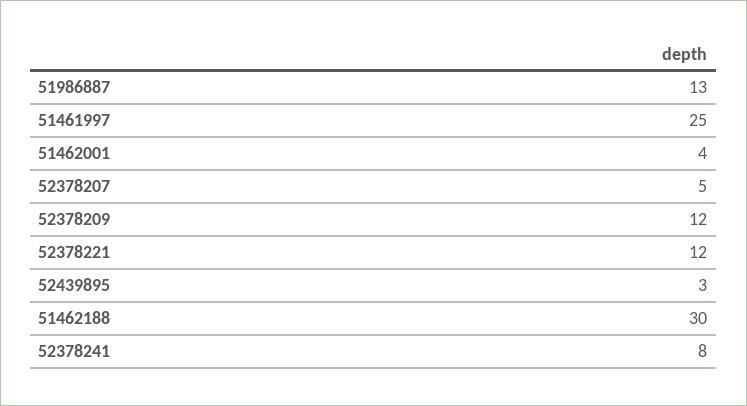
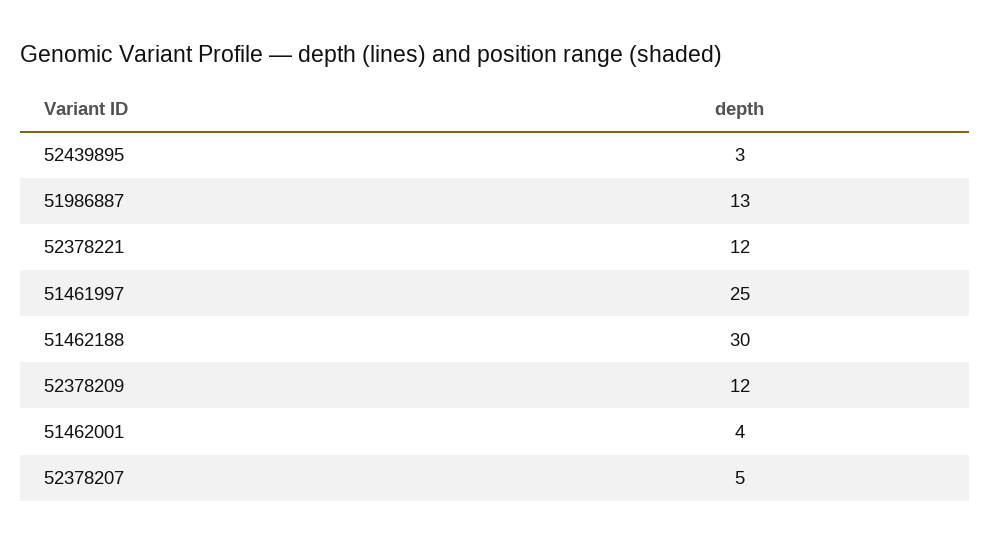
52378241: 8 -> none

